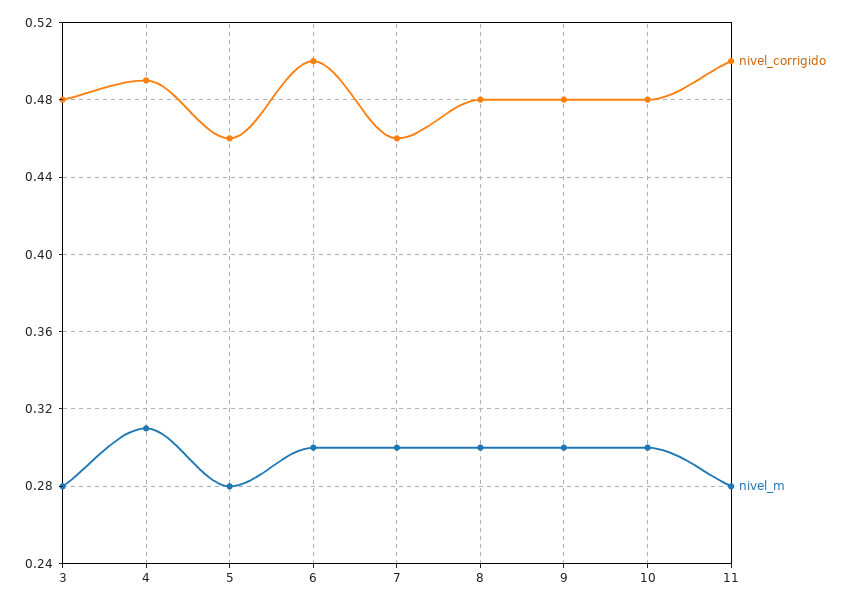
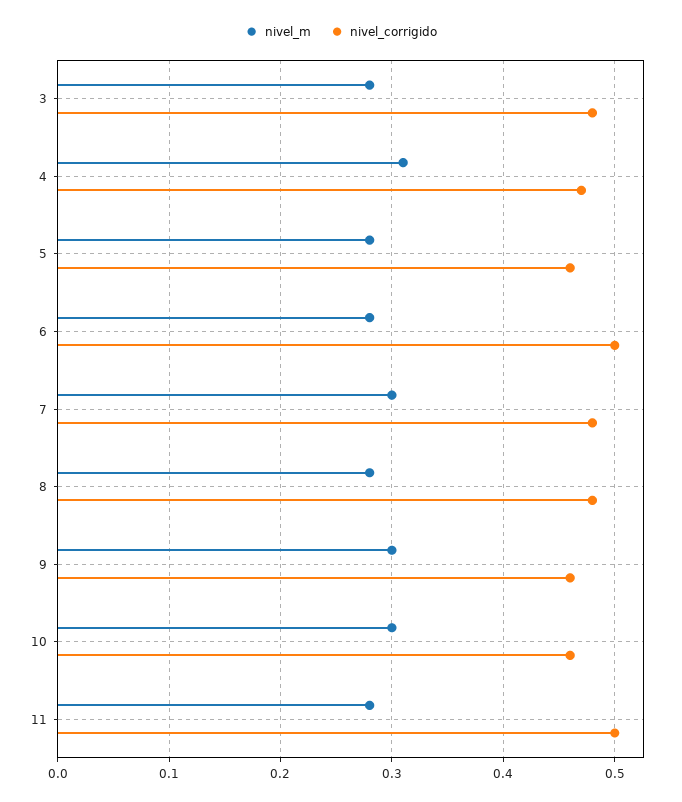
nivel_corrigido, 4: 0.49 -> 0.47
nivel_m, 6: 0.3 -> 0.28
nivel_corrigido, 7: 0.46 -> 0.48
nivel_m, 8: 0.3 -> 0.28
nivel_corrigido, 9: 0.48 -> 0.46
nivel_corrigido, 10: 0.48 -> 0.46

